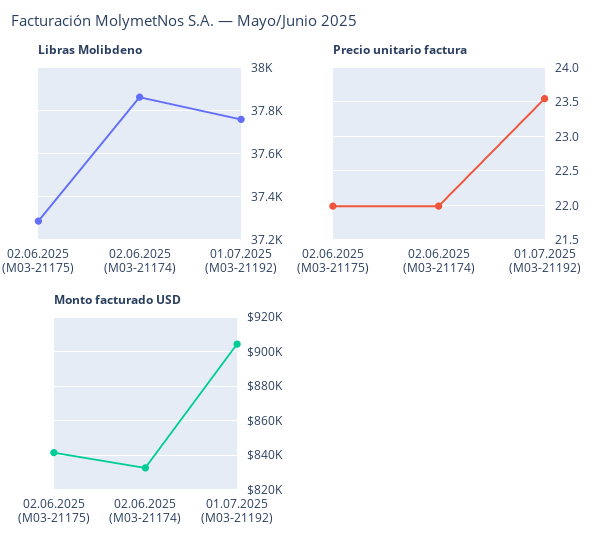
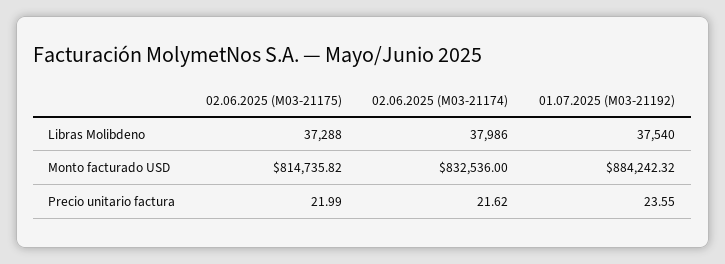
Libras Molibdeno, 02.06.2025 (M03-21174): 37850 -> 37986
Libras Molibdeno, 01.07.2025 (M03-21192): 37750 -> 37540
Precio unitario factura, 02.06.2025 (M03-21174): 22 -> 21.62
Monto facturado USD, 02.06.2025 (M03-21175): 840000 -> 814735.82
Monto facturado USD, 01.07.2025 (M03-21192): 905000 -> 884242.32

